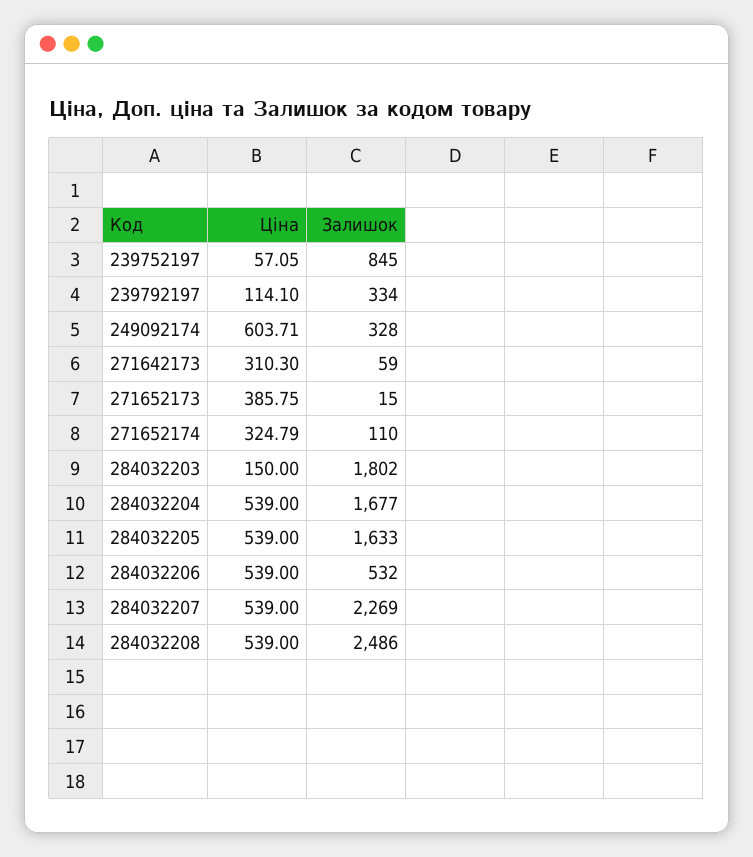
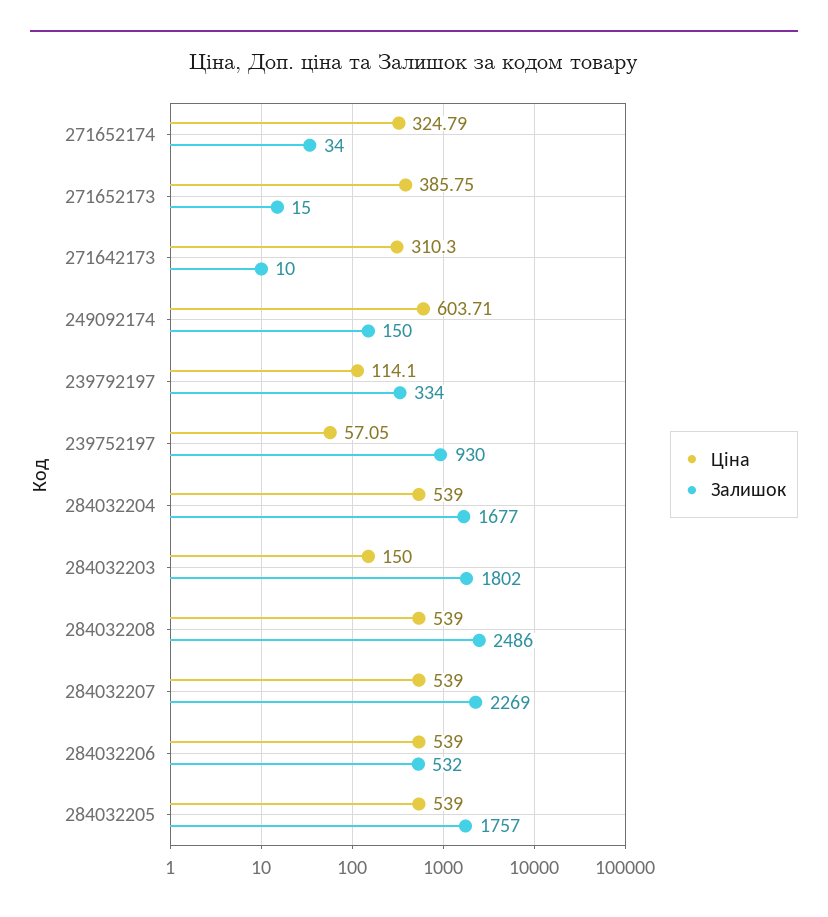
Залишок, 239752197: 845 -> 930
Залишок, 249092174: 328 -> 150
Залишок, 271642173: 59 -> 10
Залишок, 271652174: 110 -> 34
Залишок, 284032205: 1633 -> 1757

